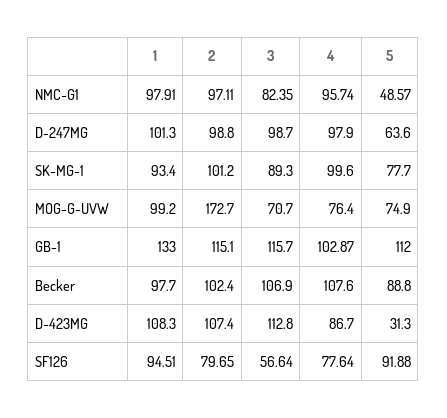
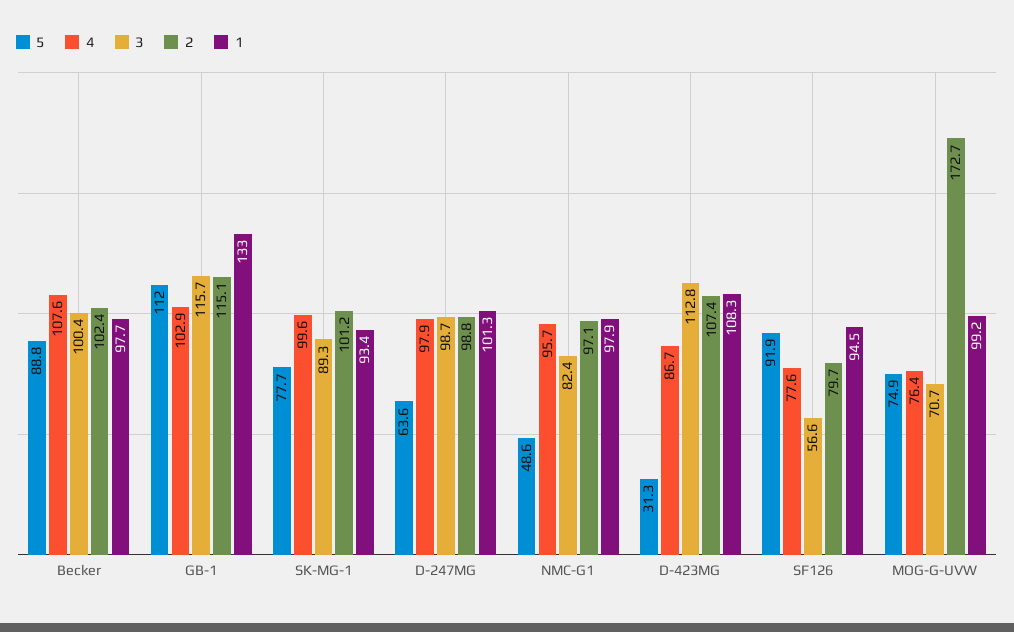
3, Becker: 106.9 -> 100.4

